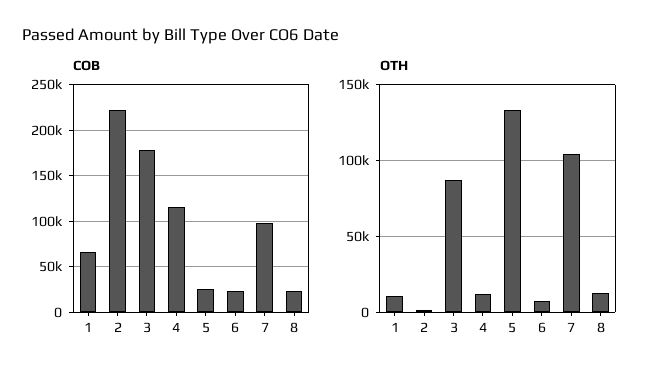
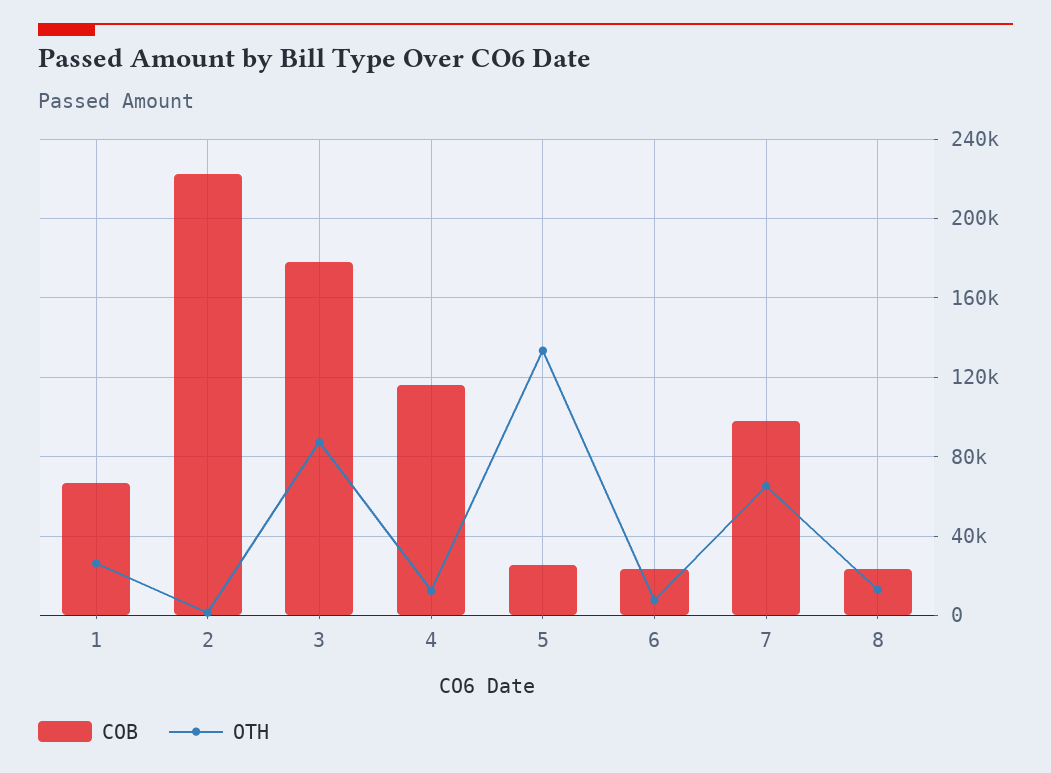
OTH, 1: 10000 -> 25000
OTH, 7: 105000 -> 65000

